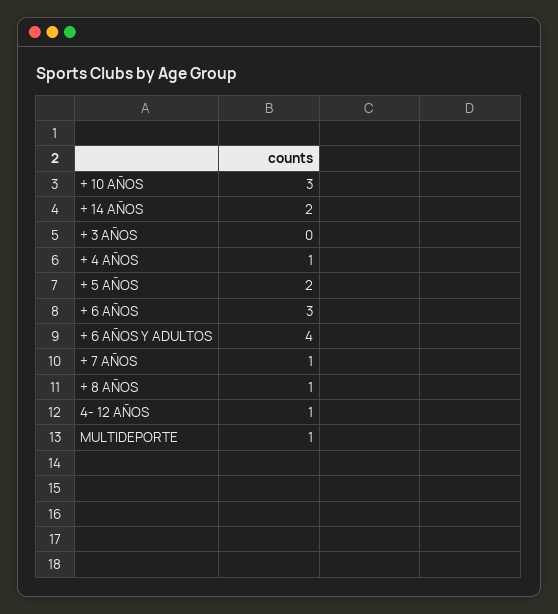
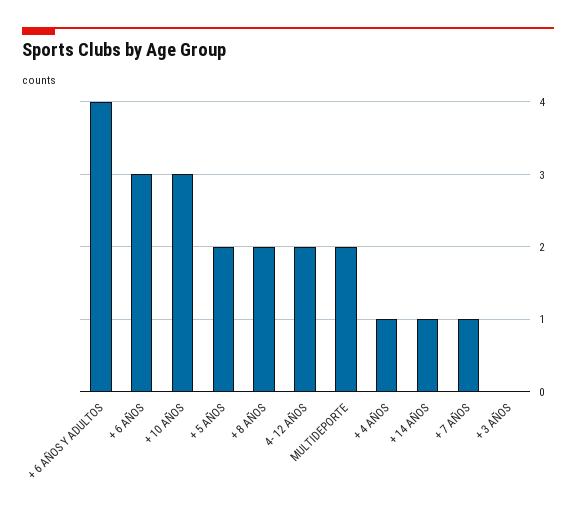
+ 14 AÑOS: 2 -> 1
+ 8 AÑOS: 1 -> 2
4- 12 AÑOS: 1 -> 2
MULTIDEPORTE: 1 -> 2

